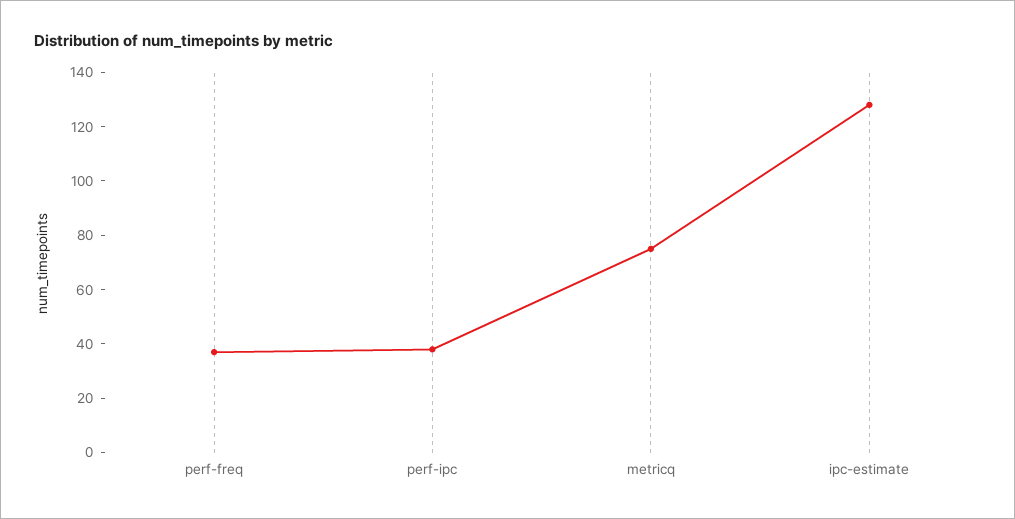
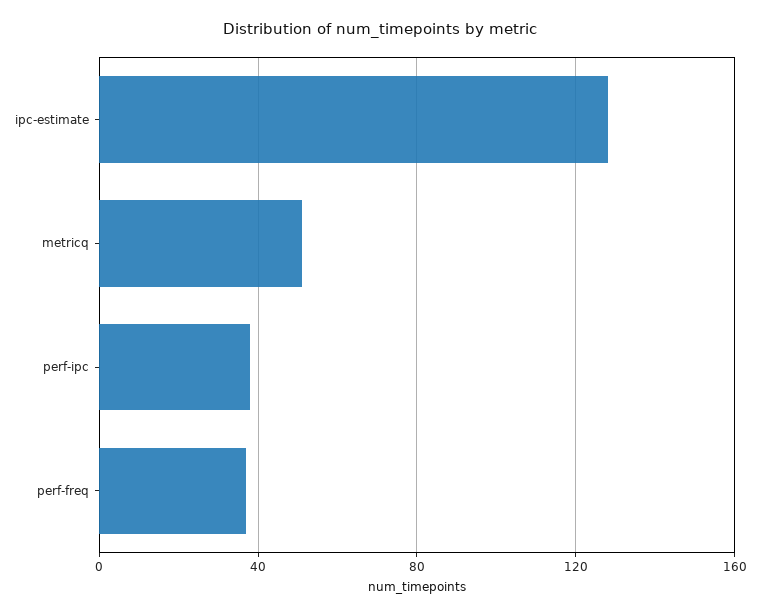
metricq: 75 -> 50

